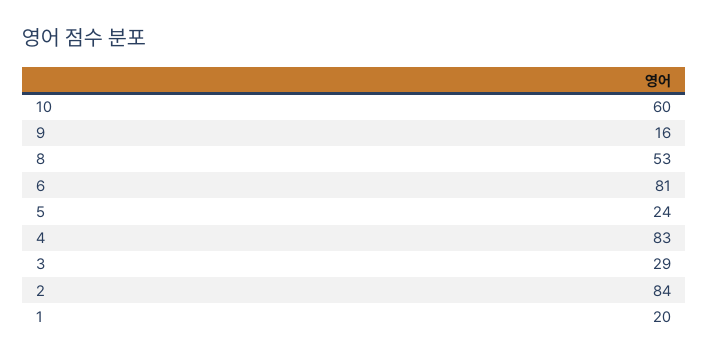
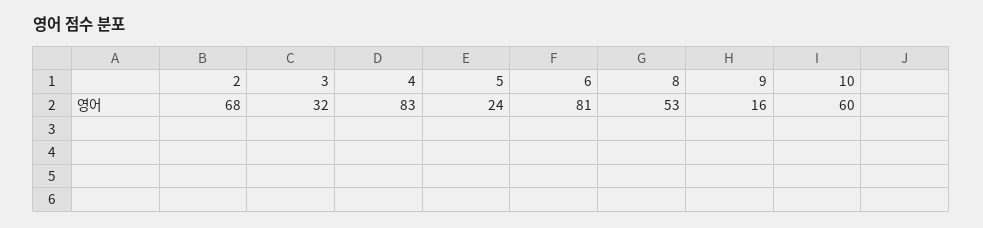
3: 29 -> 32
2: 84 -> 68
1: 20 -> none

